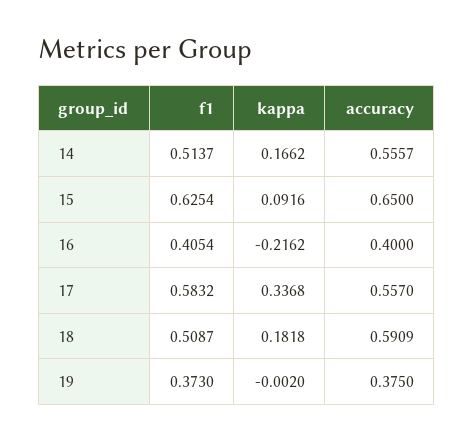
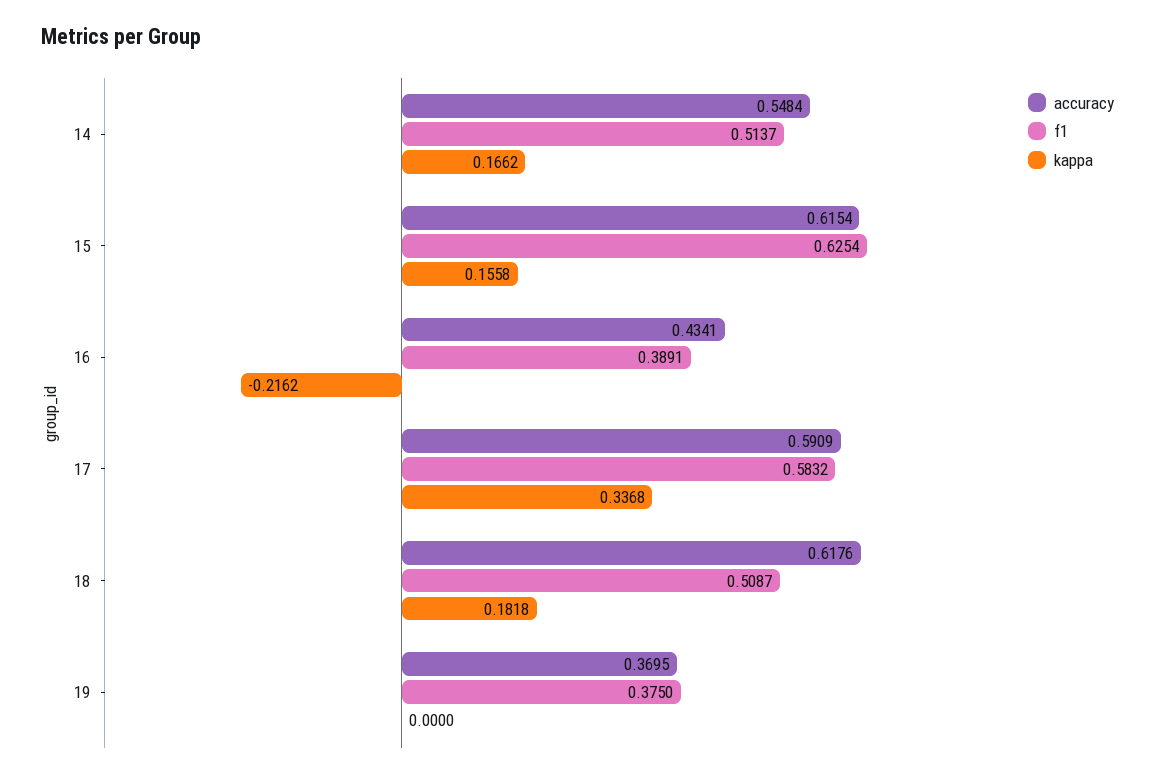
accuracy, 14: 0.5557 -> 0.5484
kappa, 15: 0.0916 -> 0.1558
accuracy, 15: 0.65 -> 0.6154
f1, 16: 0.4054 -> 0.3891
accuracy, 16: 0.4 -> 0.4341
accuracy, 17: 0.557 -> 0.5909
accuracy, 18: 0.5909 -> 0.6176
f1, 19: 0.373 -> 0.375
kappa, 19: -0.002 -> 0
accuracy, 19: 0.375 -> 0.3695

